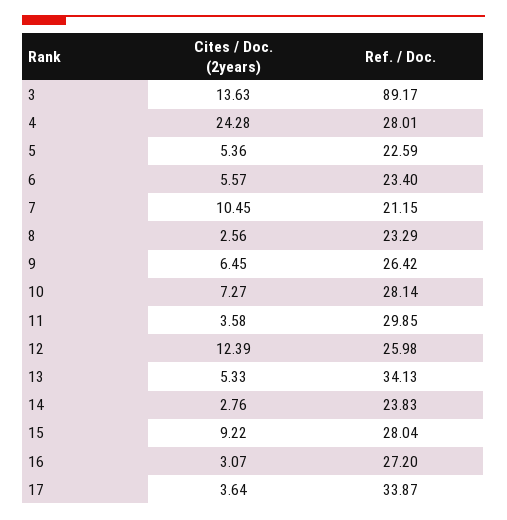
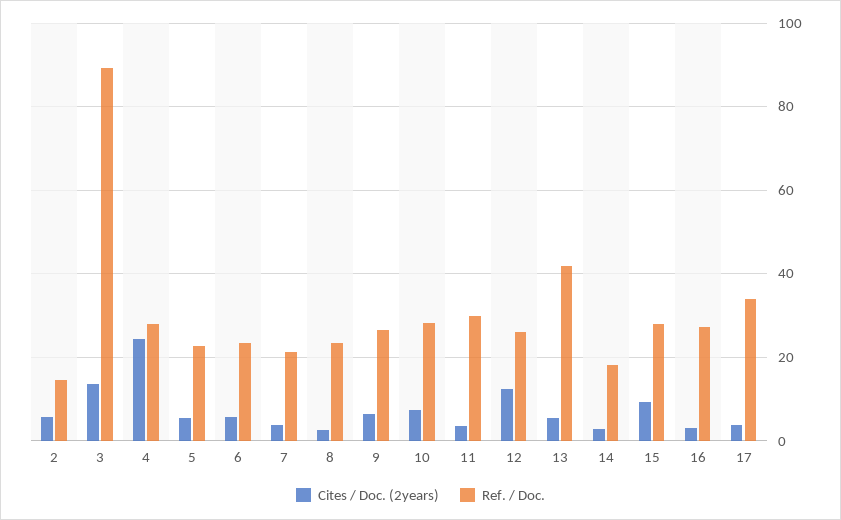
Cites / Doc. (2years), 7: 10.45 -> 4
Ref. / Doc., 13: 34.13 -> 42
Ref. / Doc., 14: 23.83 -> 18
Cites / Doc. (2years), 2: none -> 6
Ref. / Doc., 2: none -> 14

